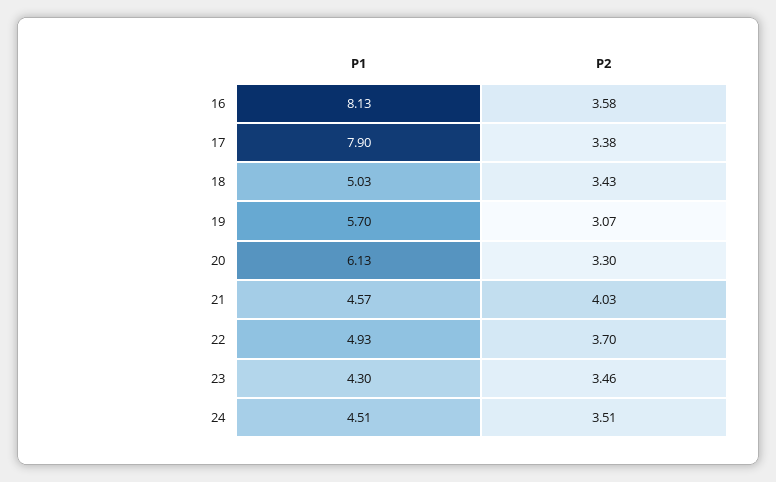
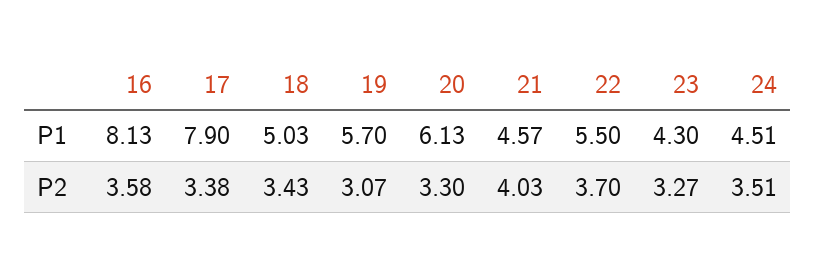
P1, 22: 4.93 -> 5.5
P2, 23: 3.46 -> 3.27

